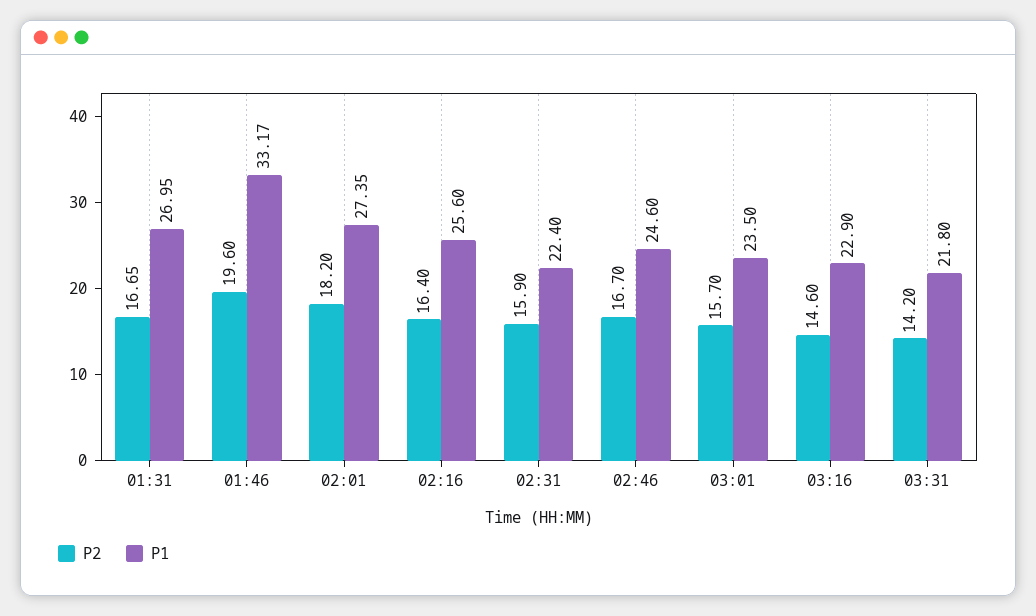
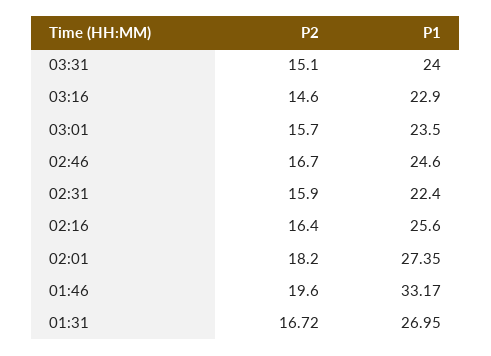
P2, 01:31: 16.65 -> 16.72
P2, 03:31: 14.2 -> 15.1
P1, 03:31: 21.8 -> 24

